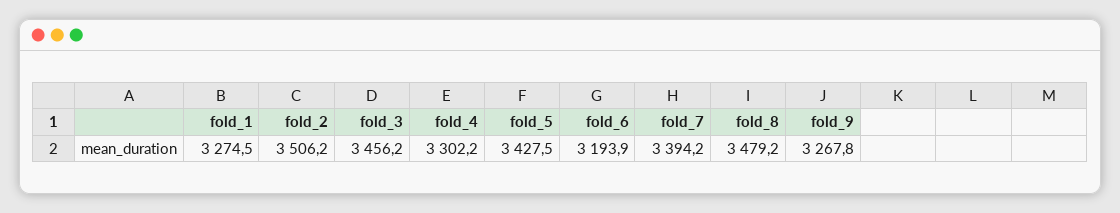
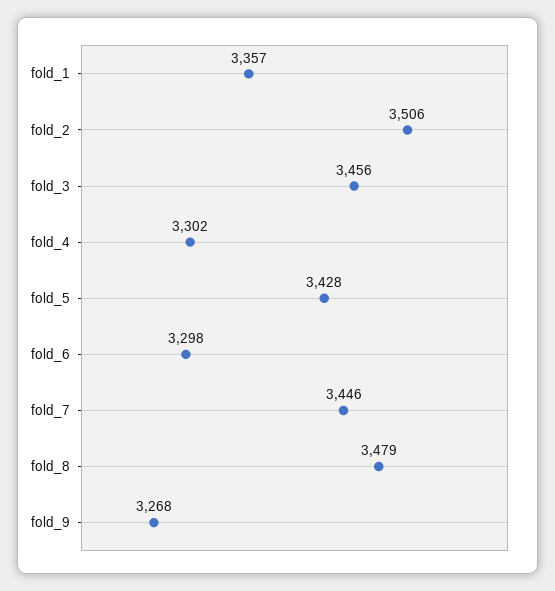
fold_1: 3274.5 -> 3357
fold_6: 3193.9 -> 3298
fold_7: 3394.2 -> 3446

